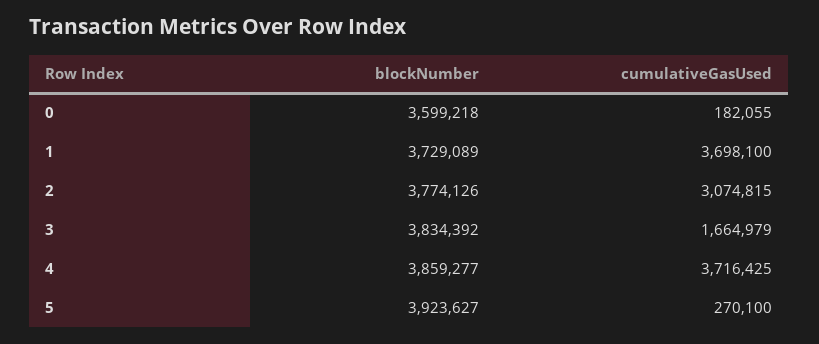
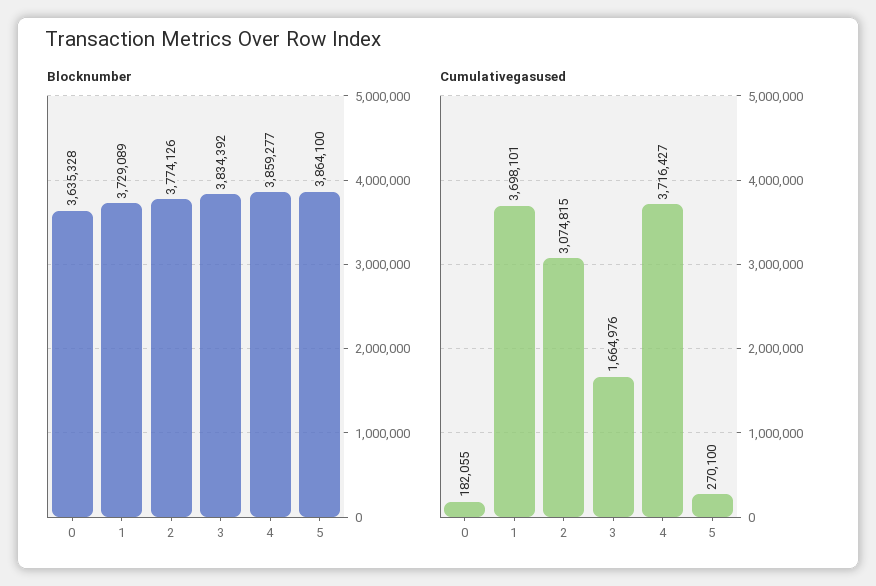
blockNumber, 0: 3599218 -> 3635328
cumulativeGasUsed, 1: 3698100 -> 3698101
cumulativeGasUsed, 3: 1664979 -> 1664976
cumulativeGasUsed, 4: 3716425 -> 3716427
blockNumber, 5: 3923627 -> 3864100

